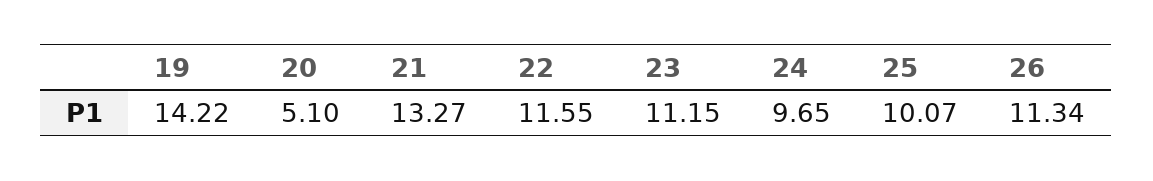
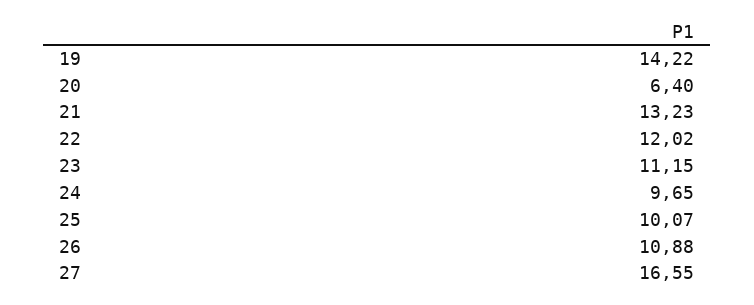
20: 5.1 -> 6.4
21: 13.27 -> 13.23
22: 11.55 -> 12.02
26: 11.34 -> 10.88
27: none -> 16.55

